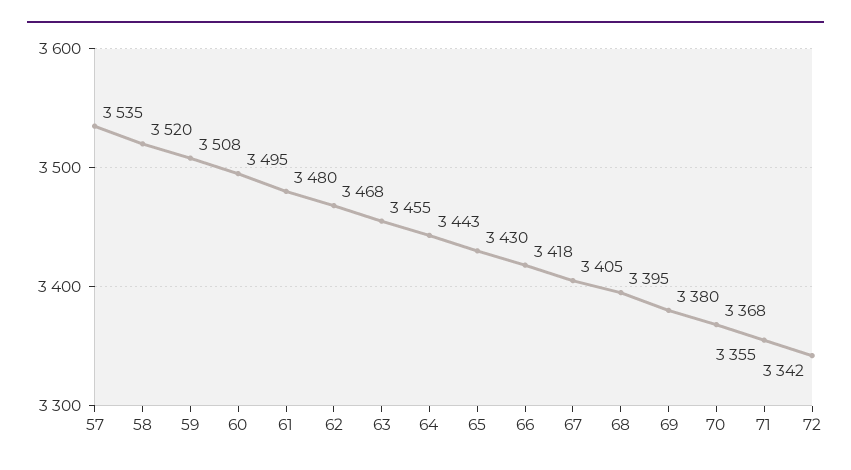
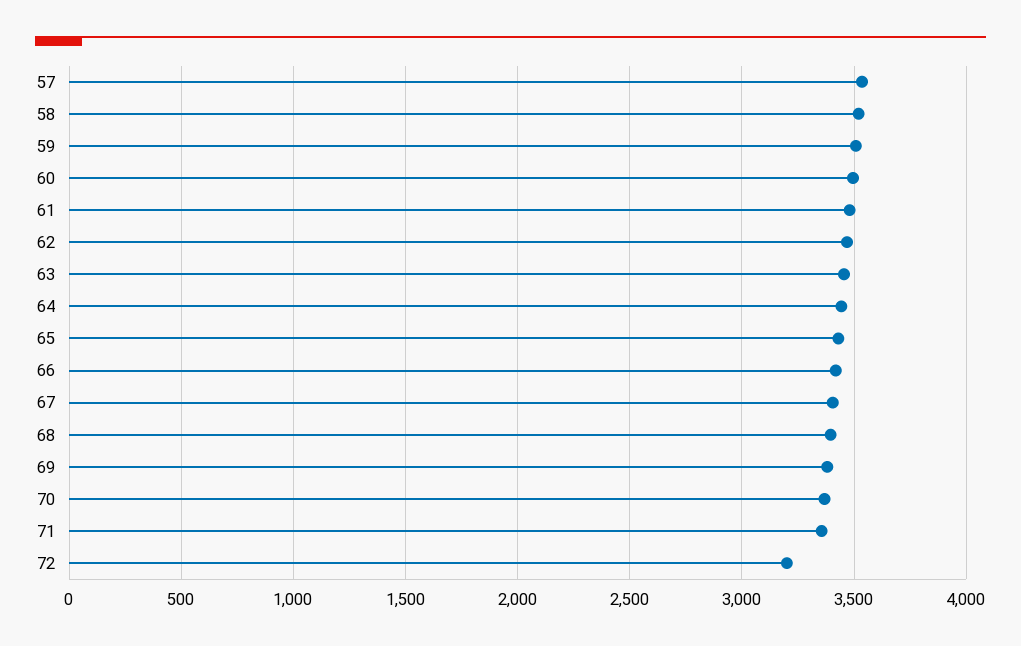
72: 3342 -> 3200

